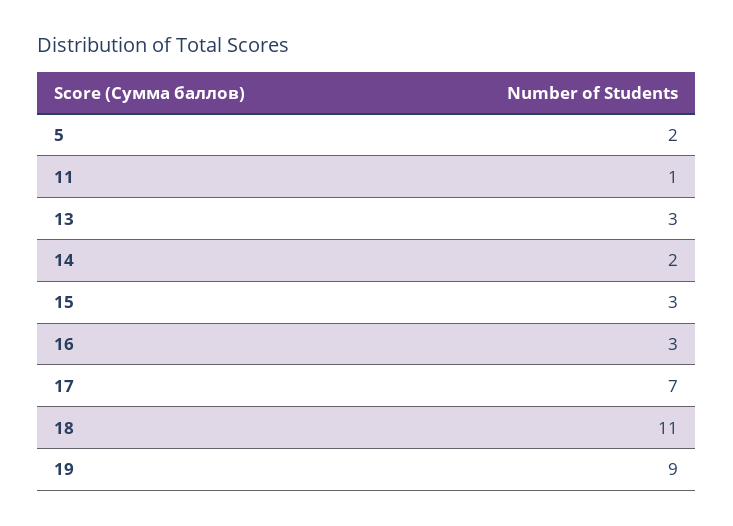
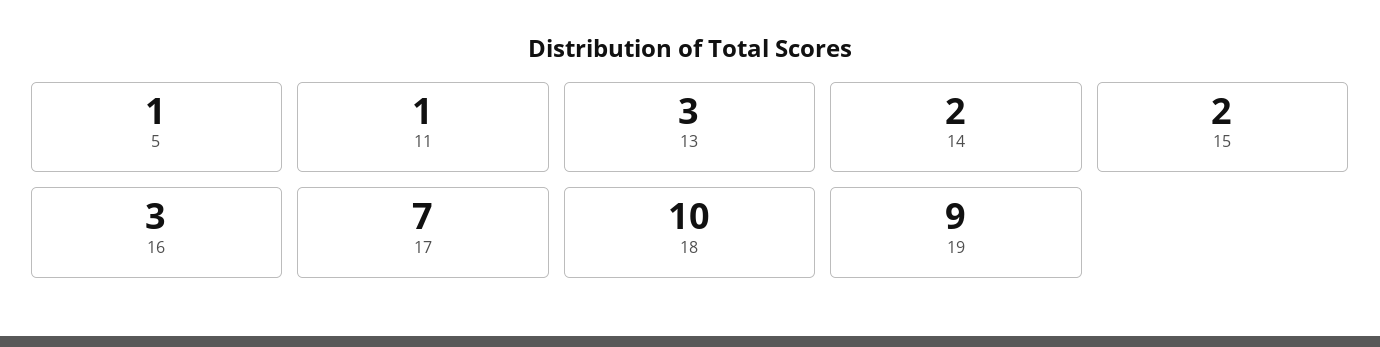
5: 2 -> 1
15: 3 -> 2
18: 11 -> 10

